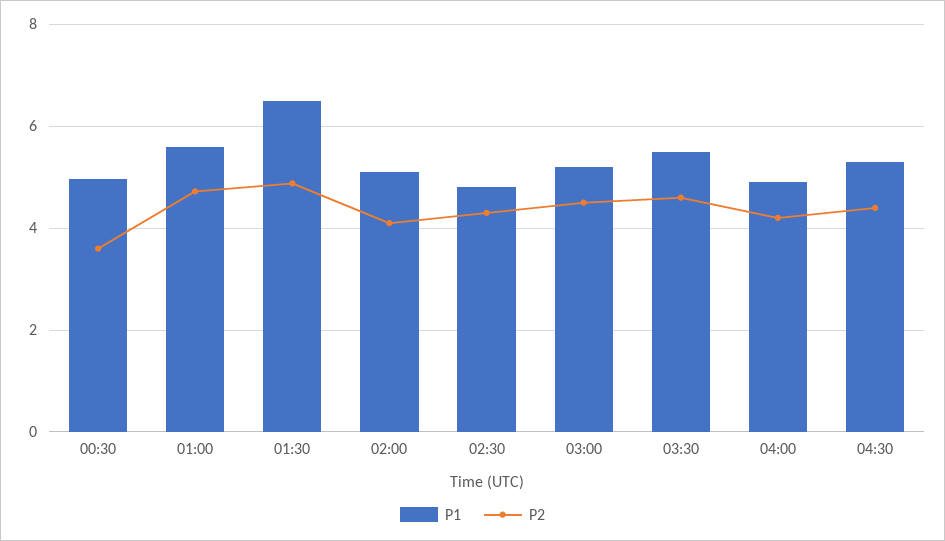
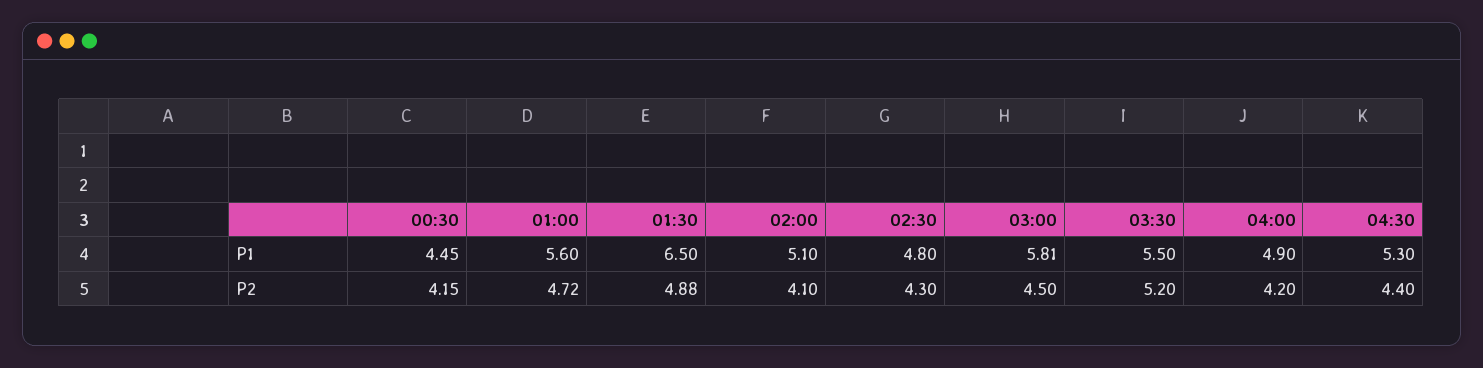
P1, 00:30: 5 -> 4.45
P2, 00:30: 3.6 -> 4.15
P1, 03:00: 5.2 -> 5.81
P2, 03:30: 4.6 -> 5.2

